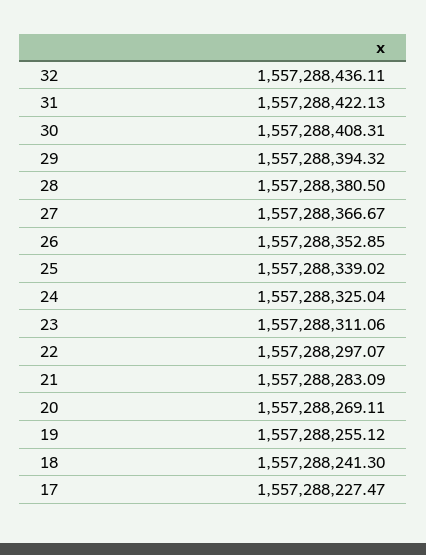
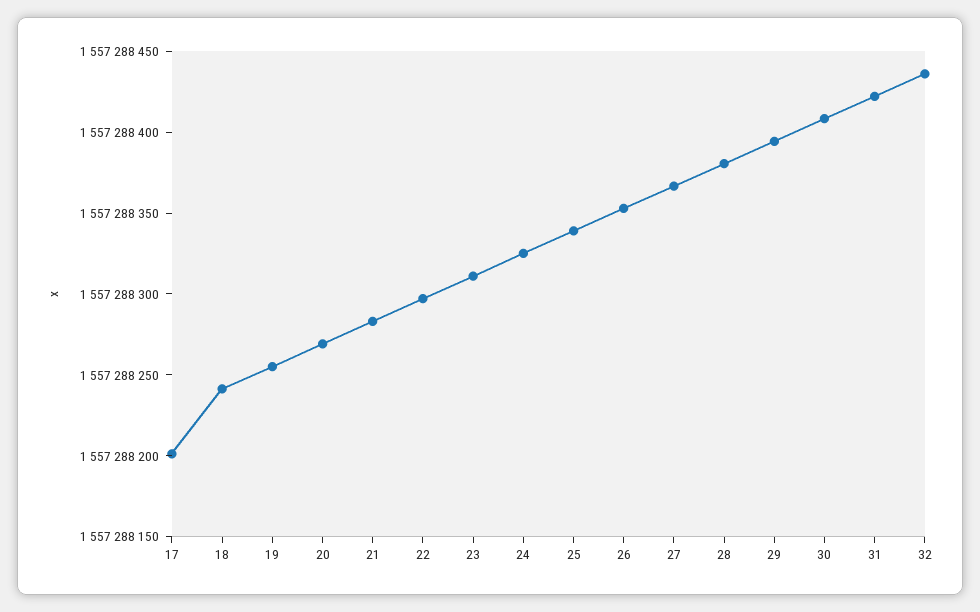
17: 1557288227.47 -> 1557288200

